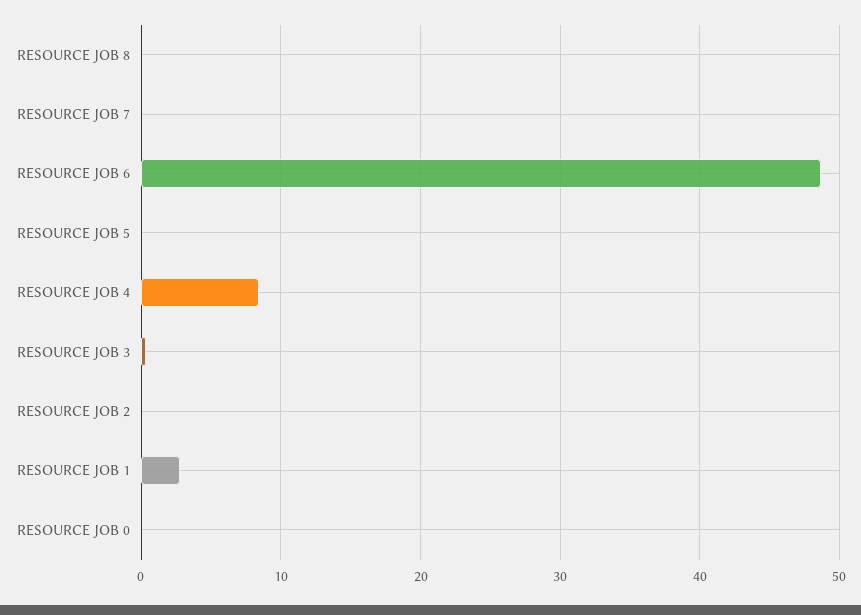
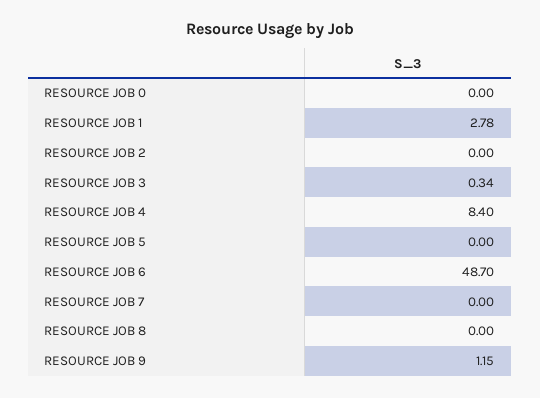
RESOURCE JOB 9: none -> 1.15

